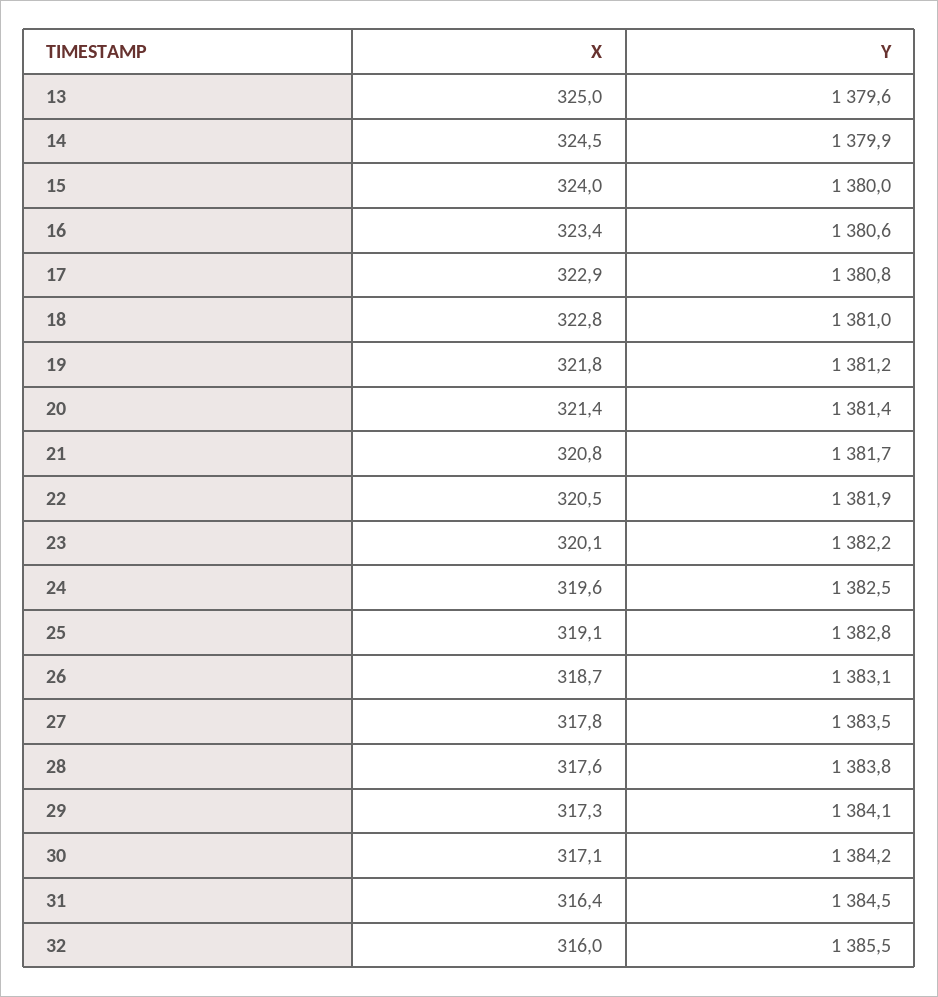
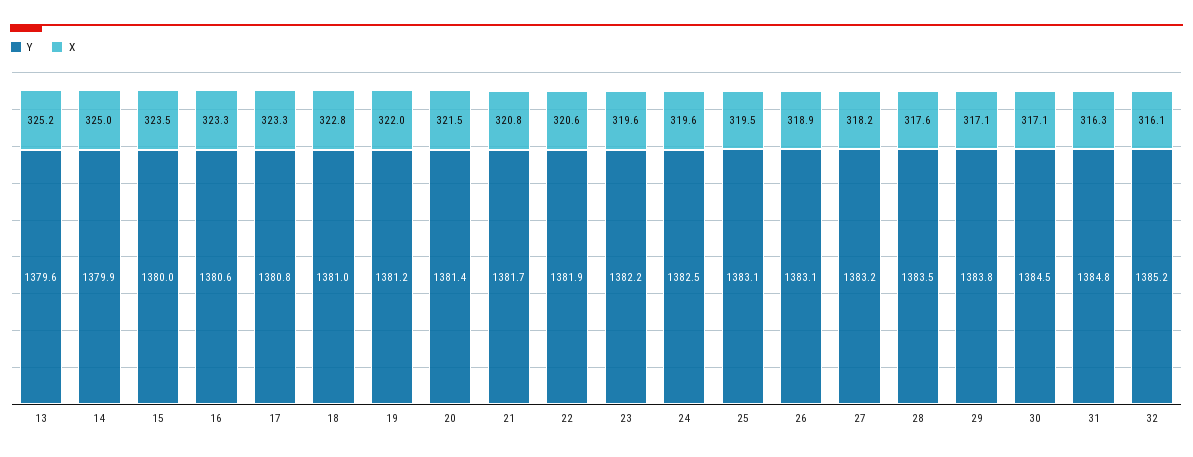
X, 13: 325 -> 325.2
X, 14: 324.5 -> 325
X, 15: 324 -> 323.5
X, 16: 323.4 -> 323.3
X, 17: 322.9 -> 323.3
X, 19: 321.8 -> 322
X, 20: 321.4 -> 321.5
X, 22: 320.5 -> 320.6
X, 23: 320.1 -> 319.6
X, 25: 319.1 -> 319.5
Y, 25: 1382.8 -> 1383.1
X, 26: 318.7 -> 318.9
X, 27: 317.8 -> 318.2
Y, 27: 1383.5 -> 1383.2
Y, 28: 1383.8 -> 1383.5
X, 29: 317.3 -> 317.1
Y, 29: 1384.1 -> 1383.8
Y, 30: 1384.2 -> 1384.5
X, 31: 316.4 -> 316.3
Y, 31: 1384.5 -> 1384.8
X, 32: 316 -> 316.1
Y, 32: 1385.5 -> 1385.2

